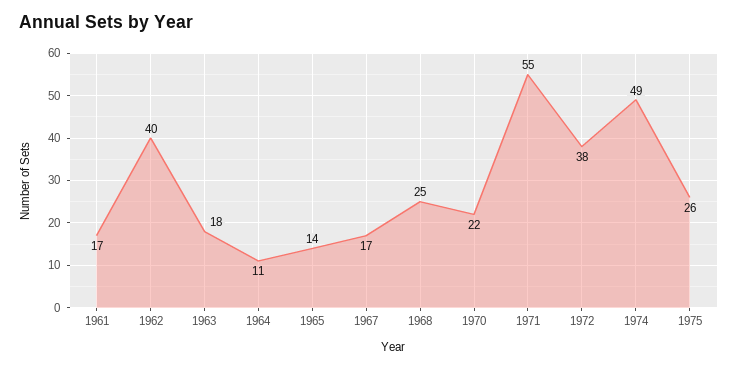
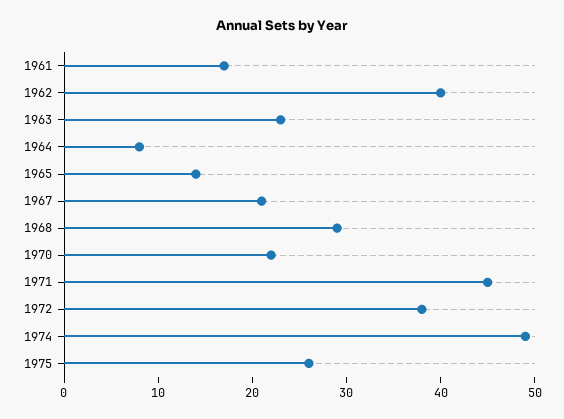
1963: 18 -> 23
1964: 11 -> 8
1967: 17 -> 21
1968: 25 -> 29
1971: 55 -> 45

